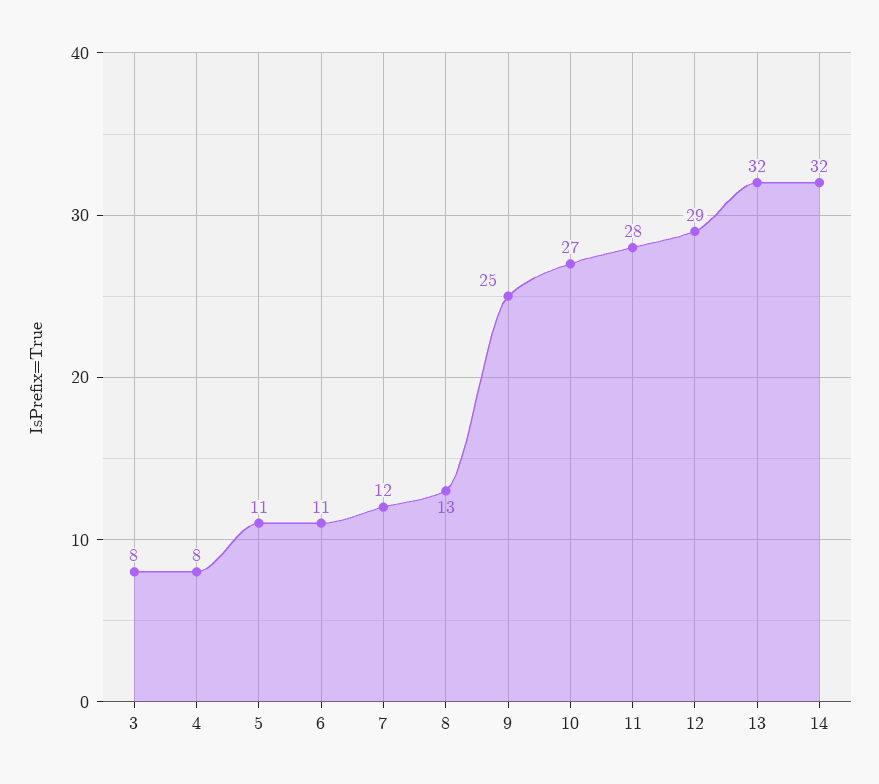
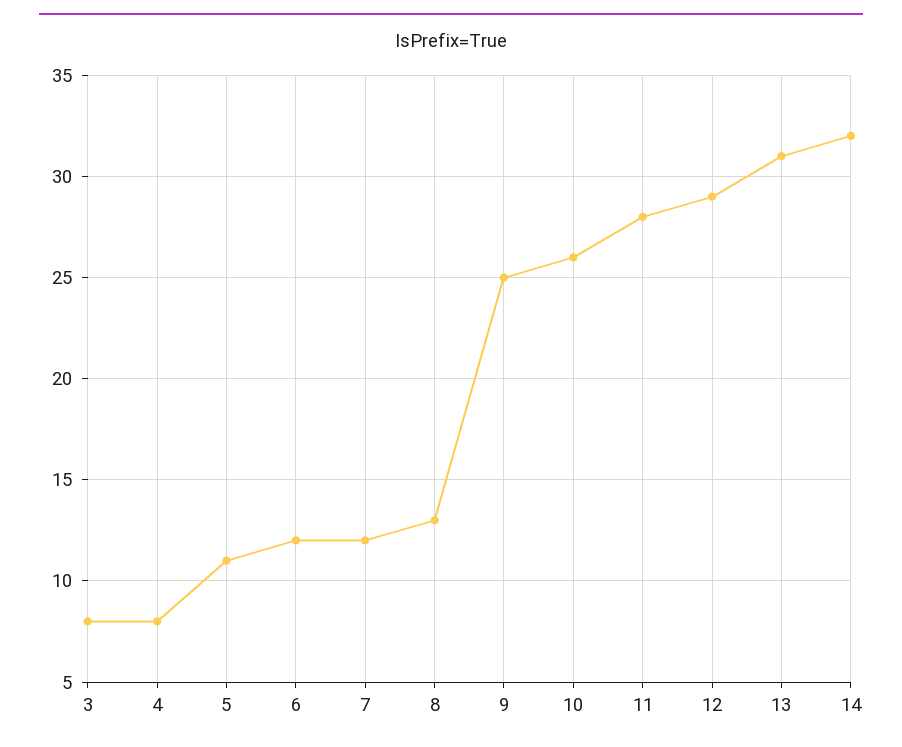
6: 11 -> 12
10: 27 -> 26
13: 32 -> 31

